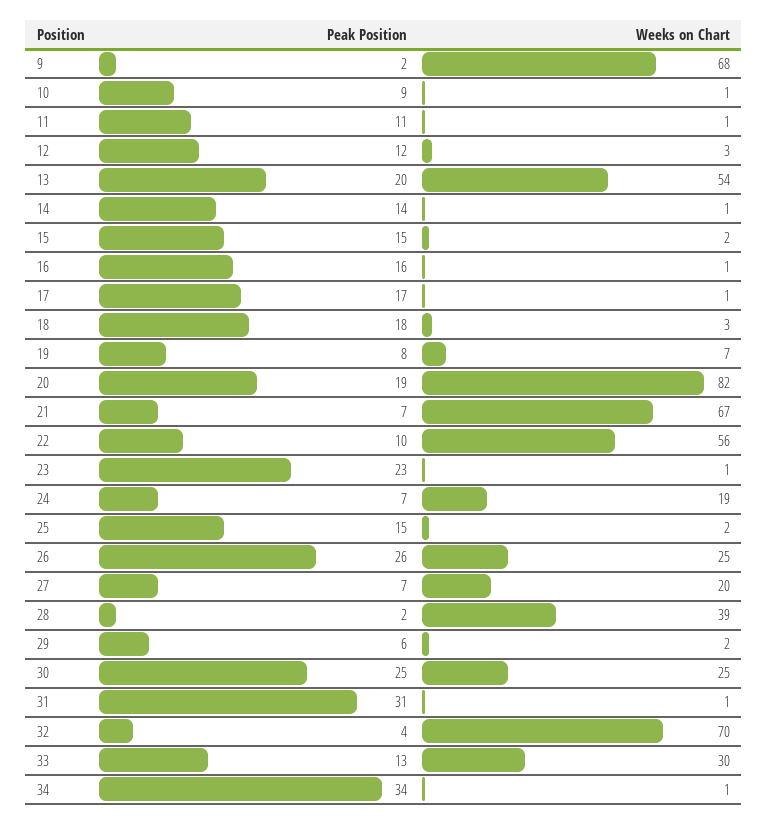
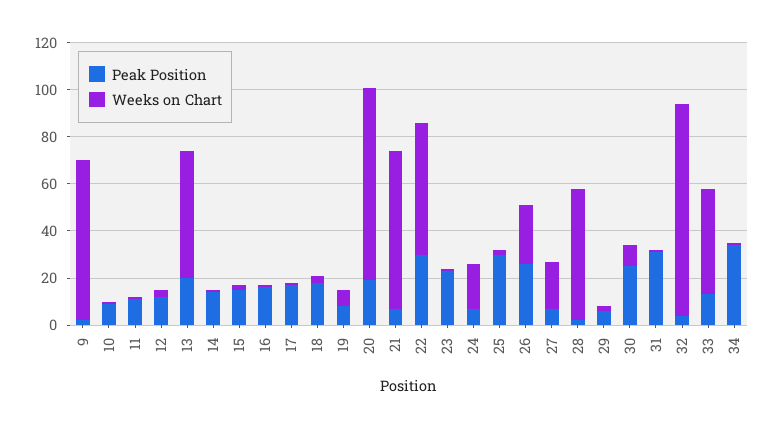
Peak Position, 22: 10 -> 30
Peak Position, 25: 15 -> 30
Weeks on Chart, 28: 39 -> 55
Weeks on Chart, 30: 25 -> 10
Weeks on Chart, 32: 70 -> 90
Weeks on Chart, 33: 30 -> 45

